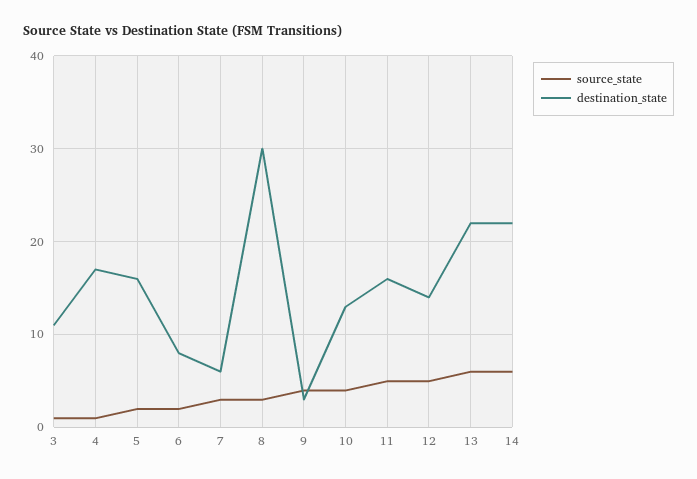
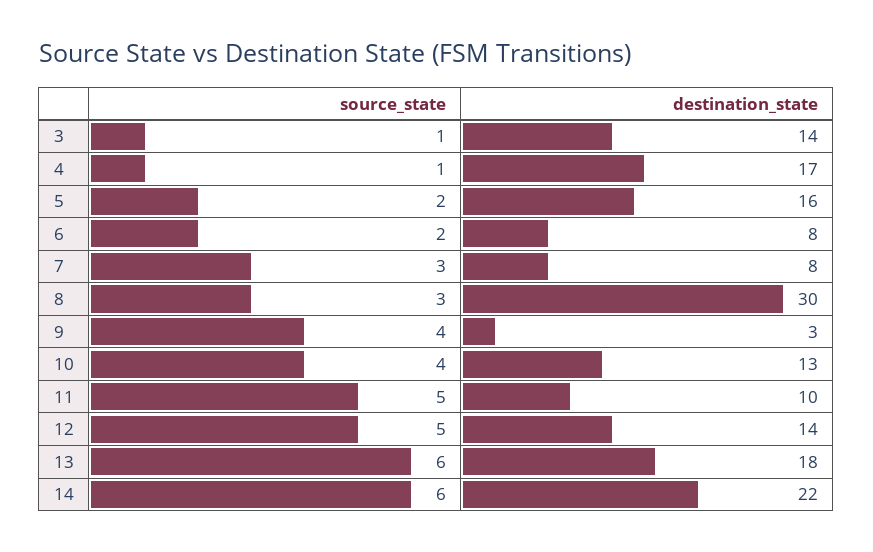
destination_state, 3: 11 -> 14
destination_state, 7: 6 -> 8
destination_state, 11: 16 -> 10
destination_state, 13: 22 -> 18

